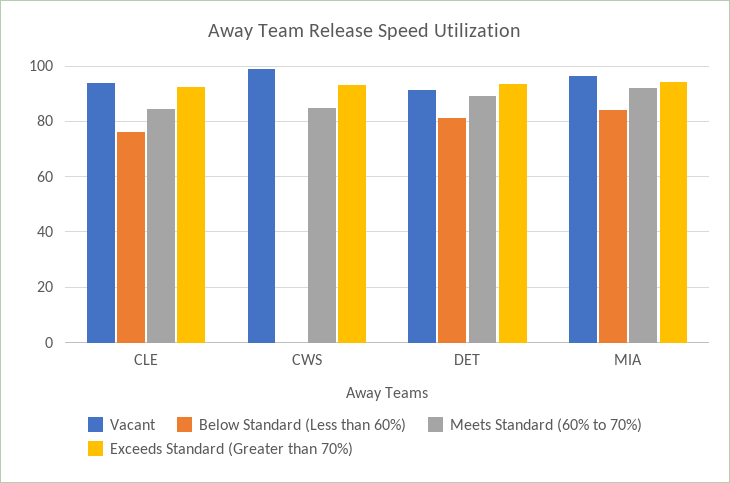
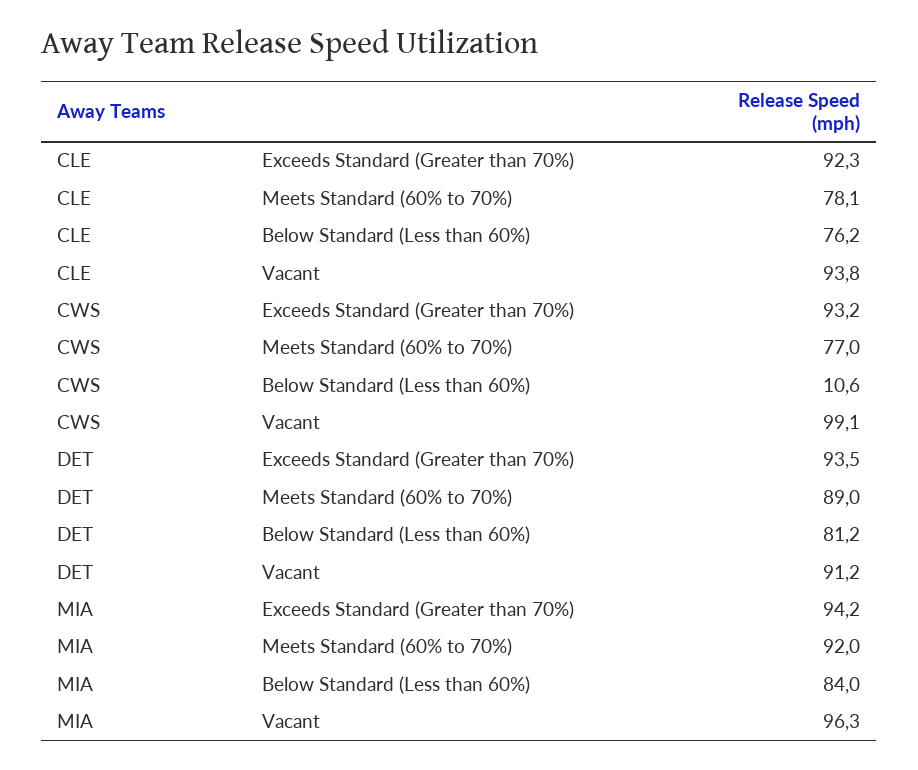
Meets Standard (60% to 70%), CLE: 85 -> 78.1
Below Standard (Less than 60%), CWS: 0 -> 10.6
Meets Standard (60% to 70%), CWS: 85 -> 77

